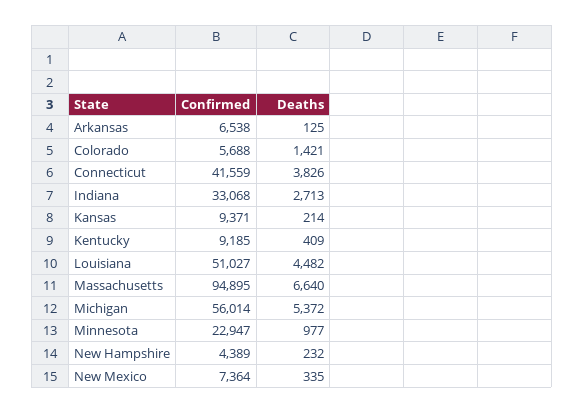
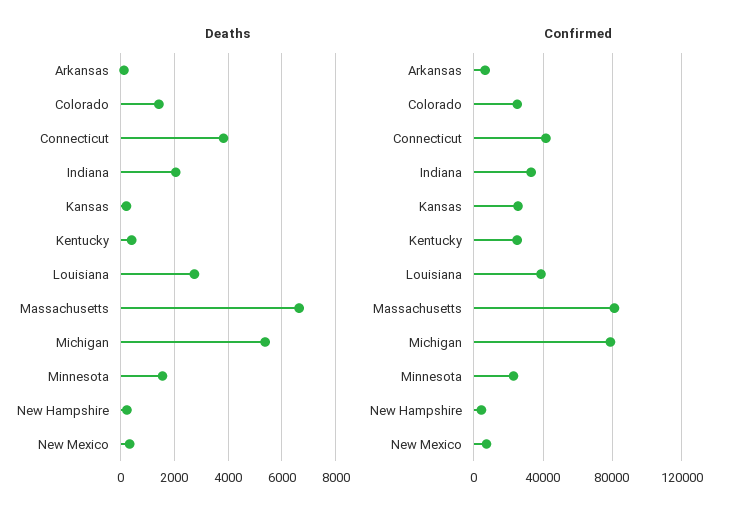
Confirmed, Colorado: 5688 -> 25000
Deaths, Indiana: 2713 -> 2000
Confirmed, Kansas: 9371 -> 25000
Confirmed, Kentucky: 9185 -> 25000
Confirmed, Louisiana: 51027 -> 40000
Deaths, Louisiana: 4482 -> 2750
Confirmed, Massachusetts: 94895 -> 80000
Confirmed, Michigan: 56014 -> 80000
Deaths, Minnesota: 977 -> 1500

